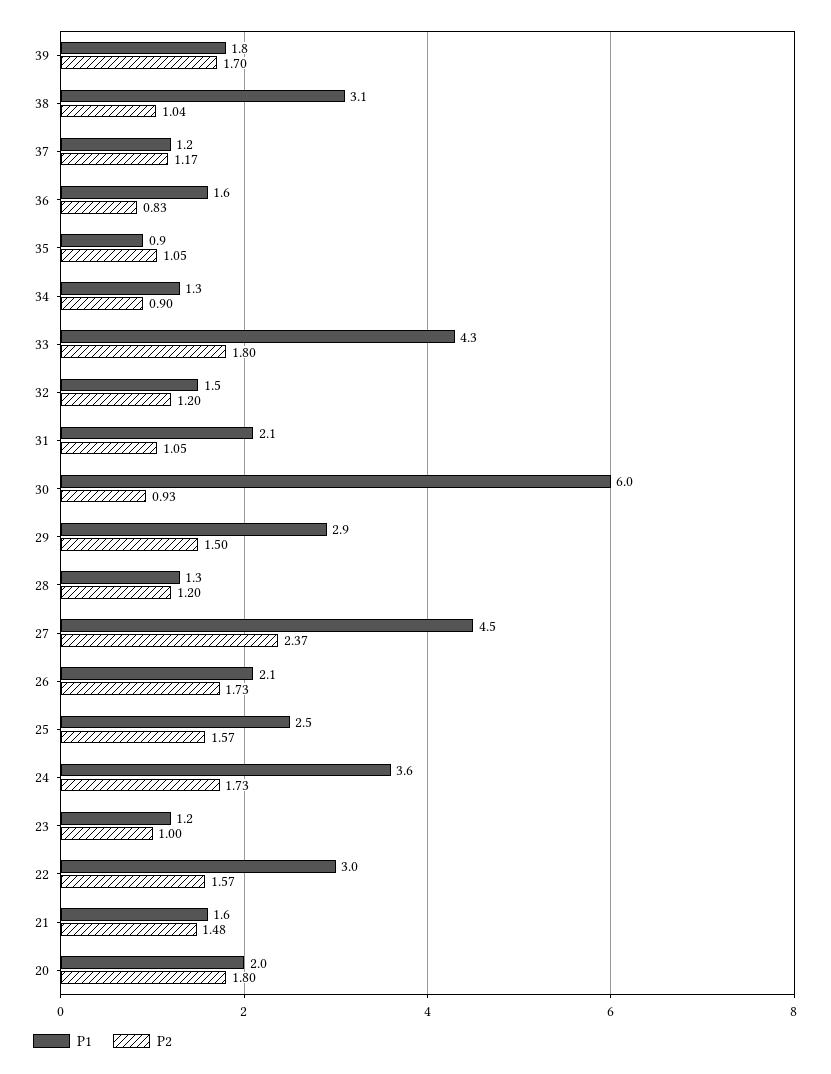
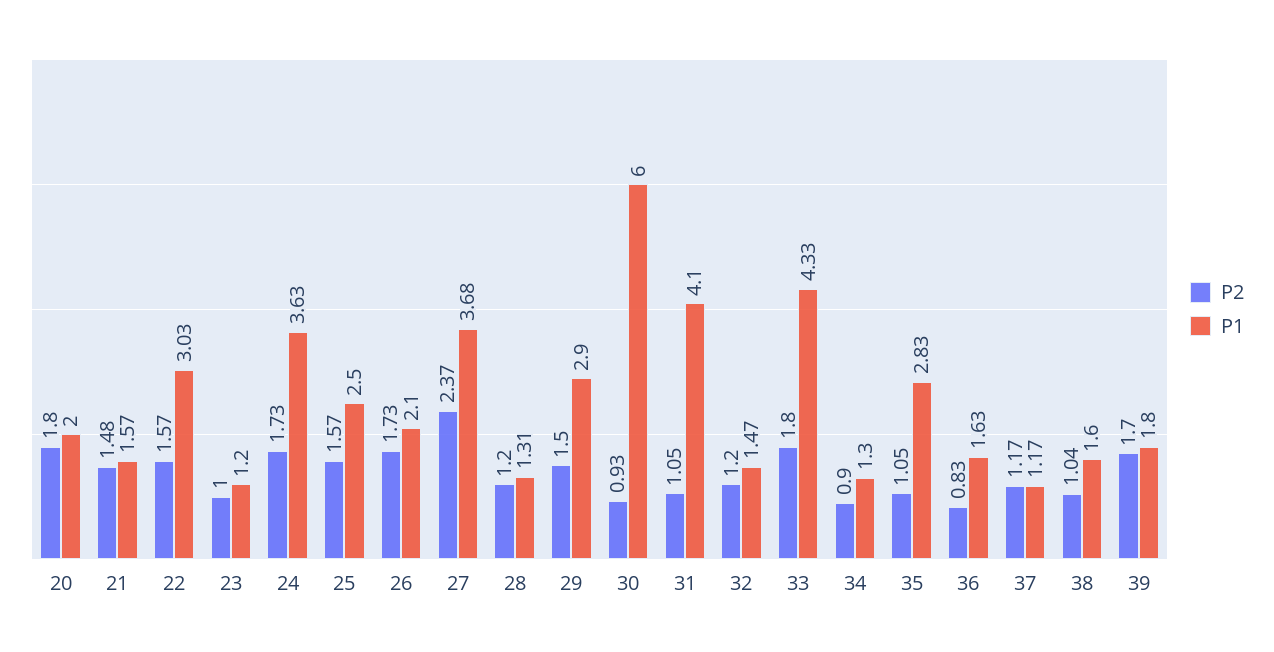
P1, 38: 3.1 -> 1.6
P1, 35: 0.9 -> 2.83
P1, 31: 2.1 -> 4.1
P1, 27: 4.5 -> 3.68

